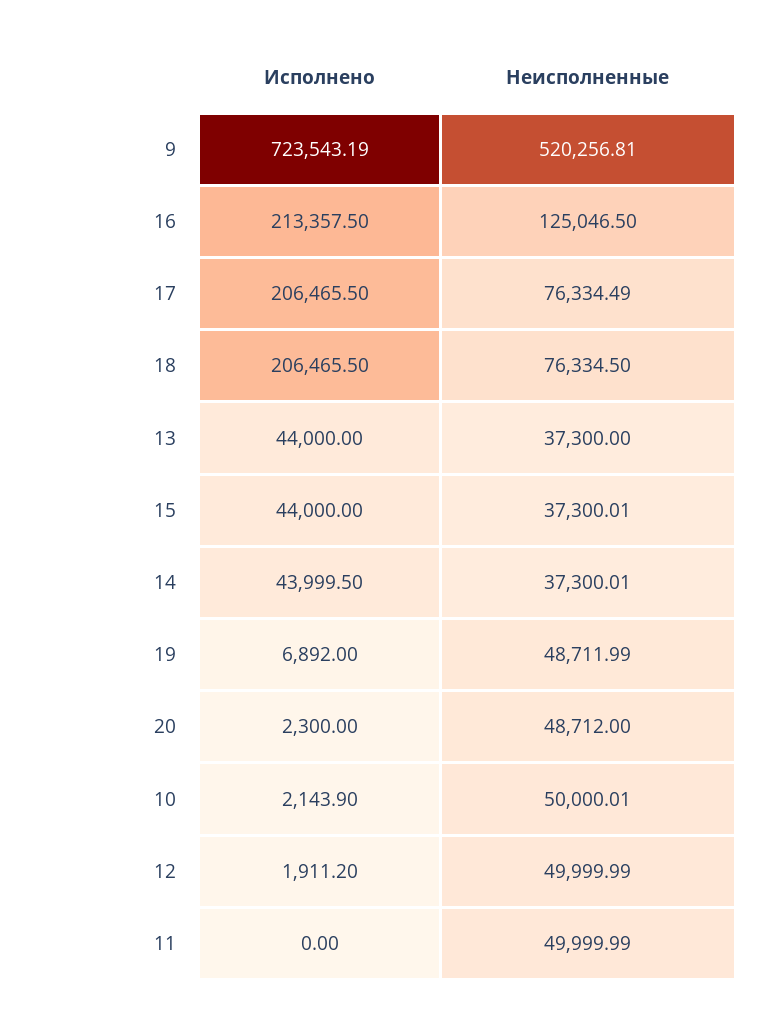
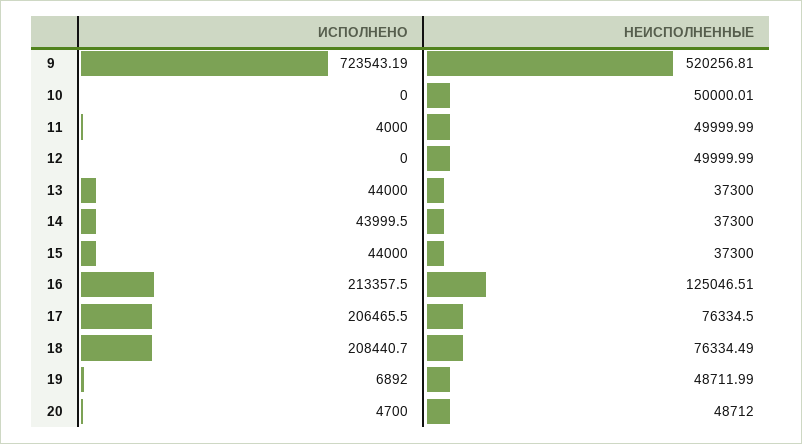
Неисполненные, 16: 125046.5 -> 125046.51
Неисполненные, 17: 76334.49 -> 76334.5
Исполнено, 18: 206465.5 -> 208440.7
Неисполненные, 18: 76334.5 -> 76334.49
Неисполненные, 15: 37300.01 -> 37300
Неисполненные, 14: 37300.01 -> 37300
Исполнено, 20: 2300 -> 4700
Исполнено, 10: 2143.9 -> 0
Исполнено, 12: 1911.2 -> 0
Исполнено, 11: 0 -> 4000

